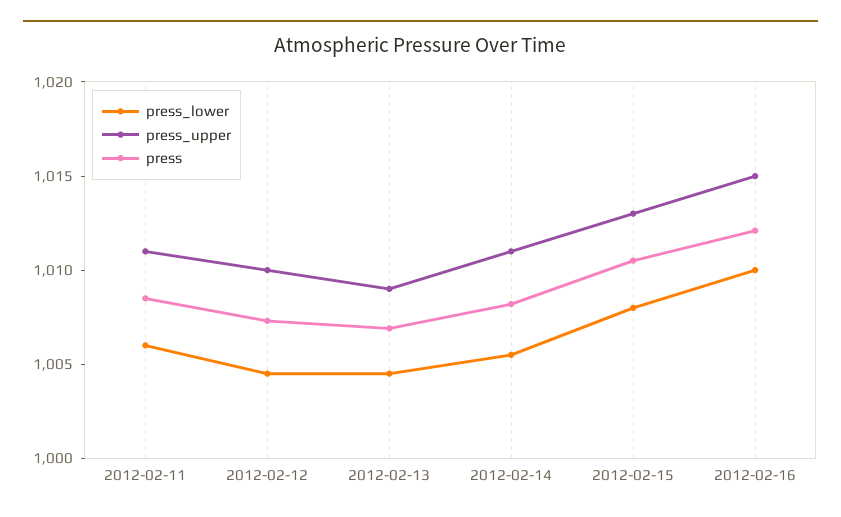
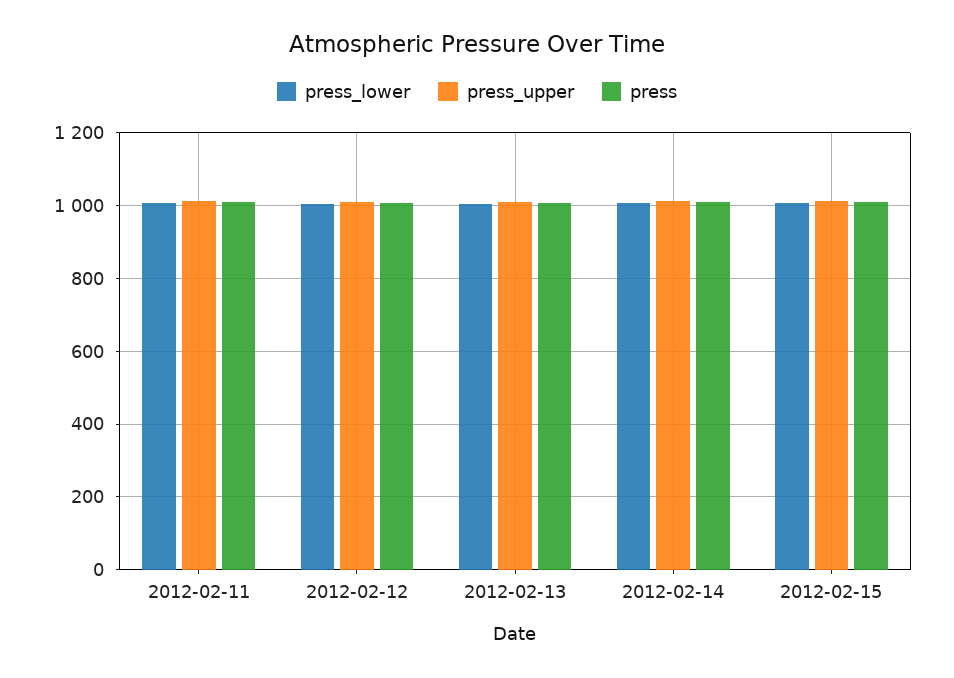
press_lower, 2012-02-16: 1010 -> none
press_upper, 2012-02-16: 1015 -> none
press, 2012-02-16: 1012 -> none

